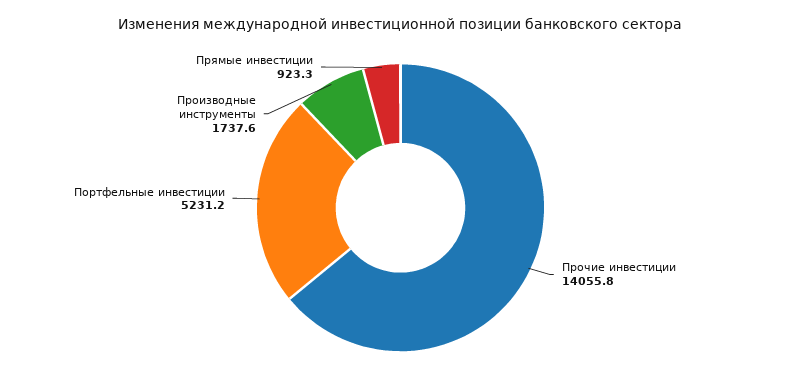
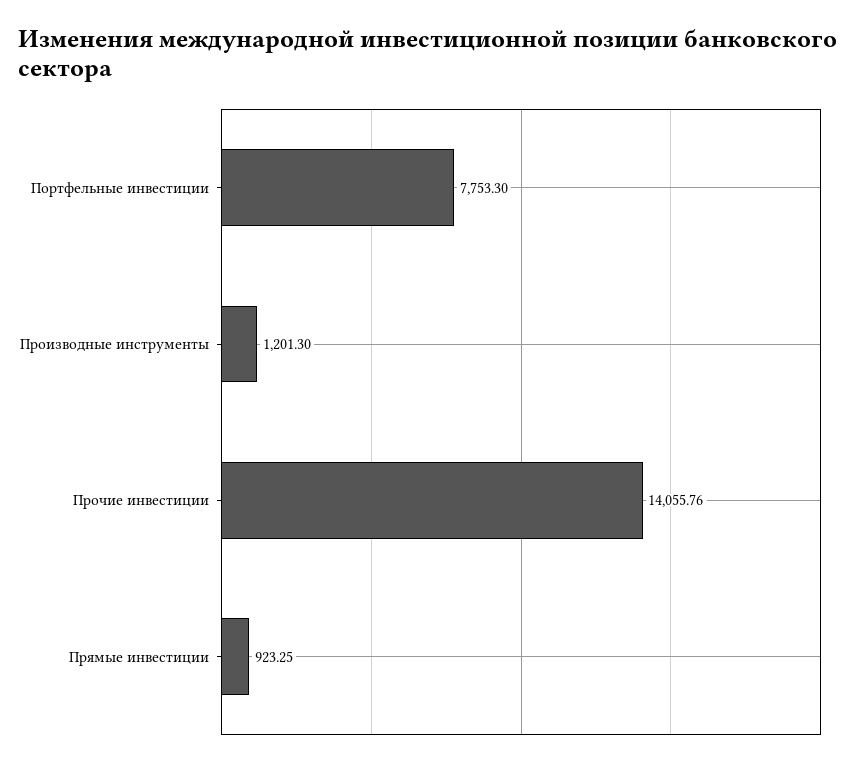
Портфельные инвестиции: 5231.2 -> 7753.3
Производные инструменты: 1737.6 -> 1201.3

